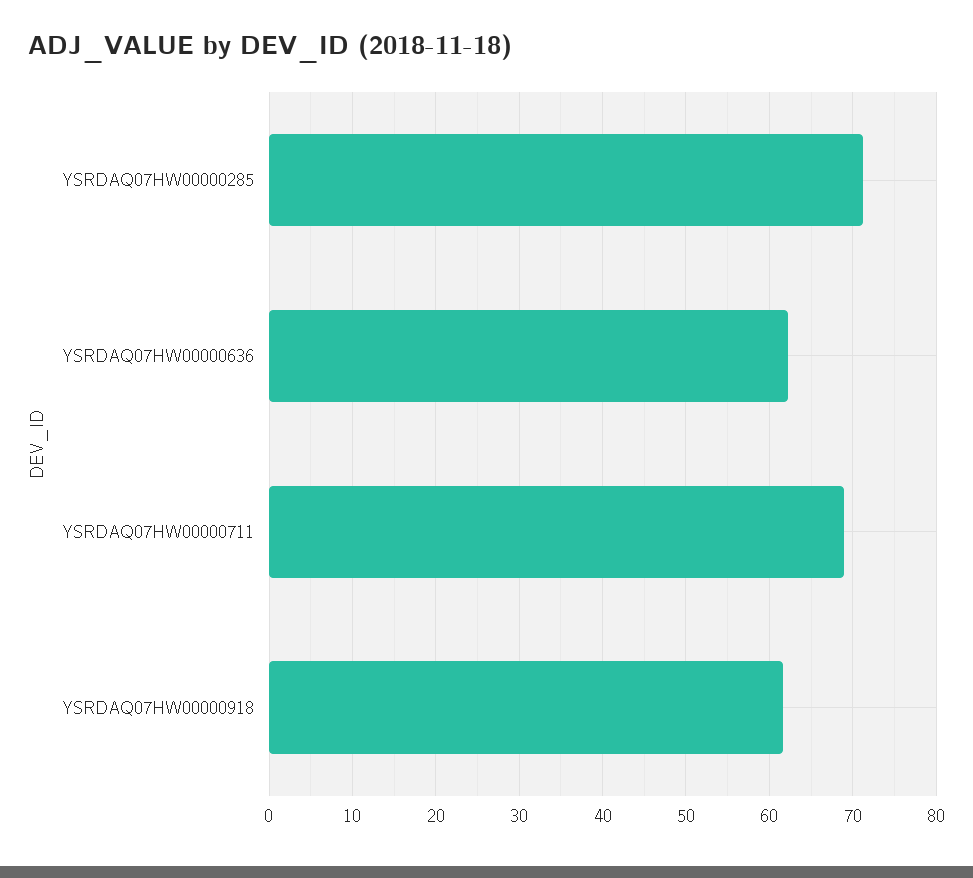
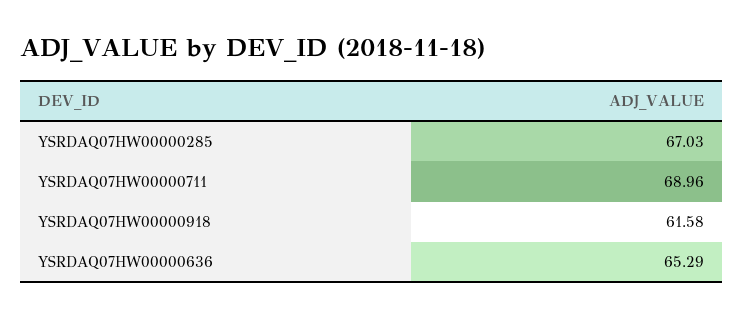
YSRDAQ07HW00000285: 71 -> 67.03
YSRDAQ07HW00000636: 62 -> 65.29

